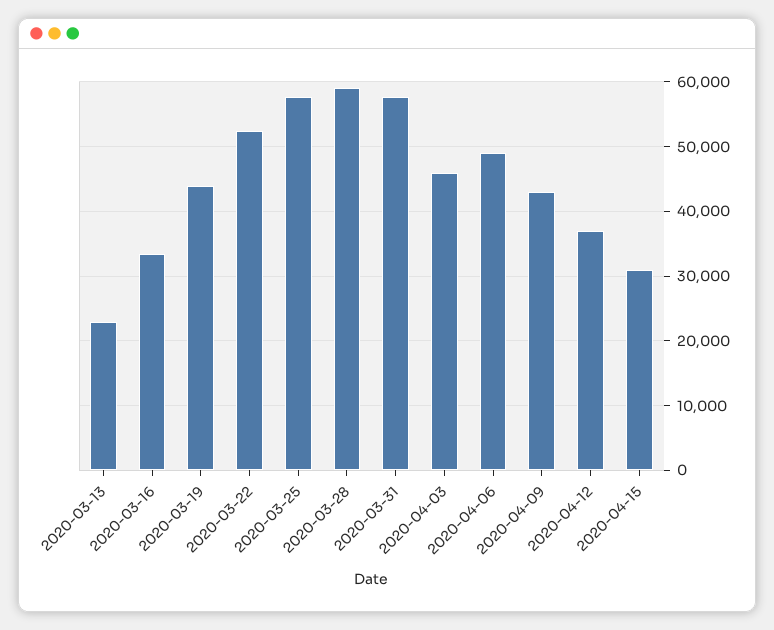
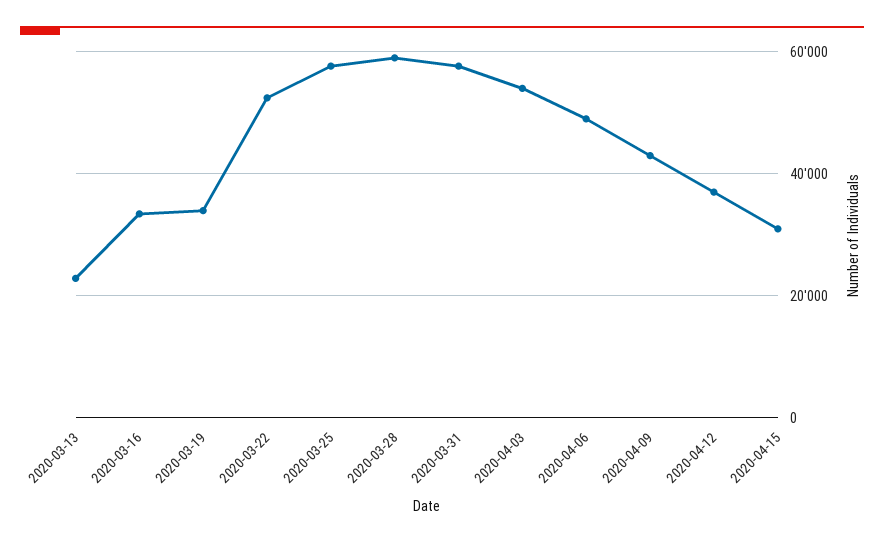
2020-03-19: 44000 -> 34000
2020-04-03: 46000 -> 54000

